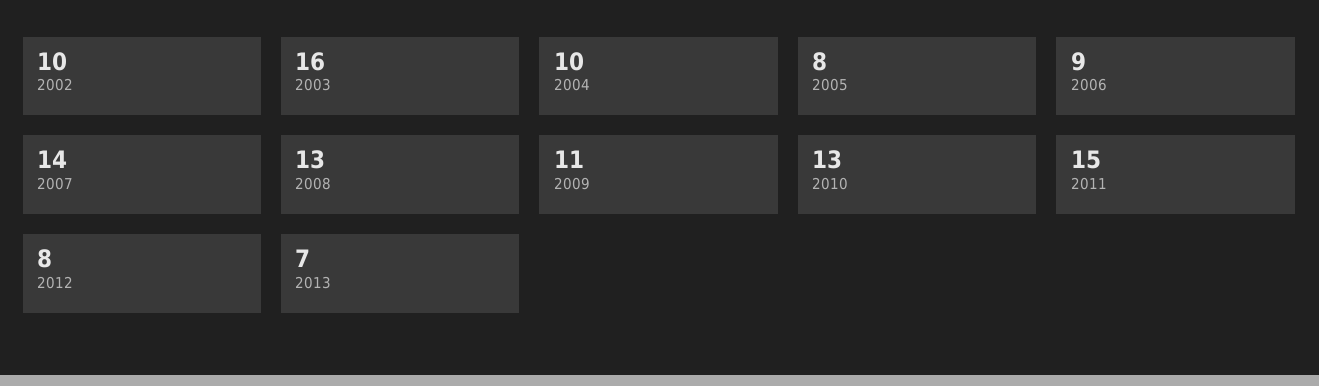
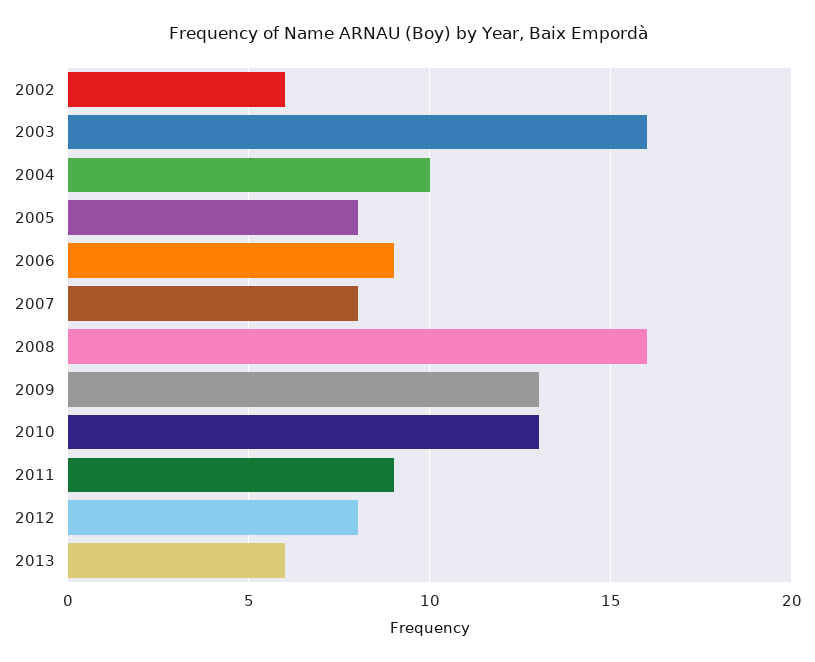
2002: 10 -> 6
2007: 14 -> 8
2008: 13 -> 16
2009: 11 -> 13
2011: 15 -> 9
2013: 7 -> 6

